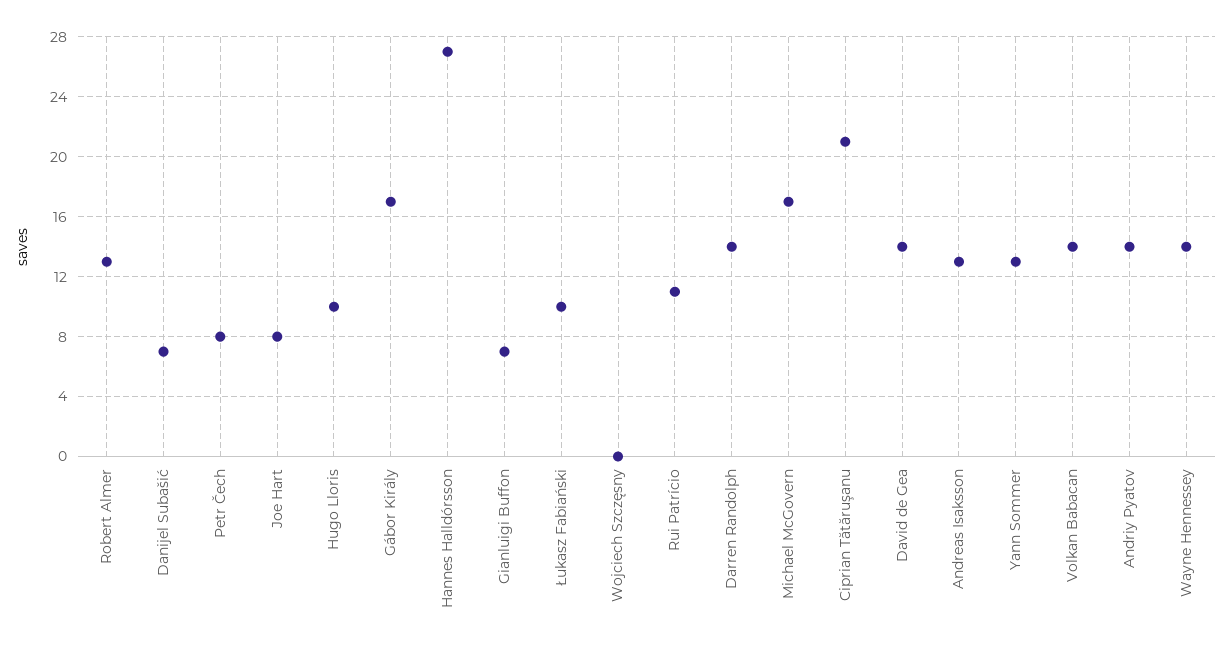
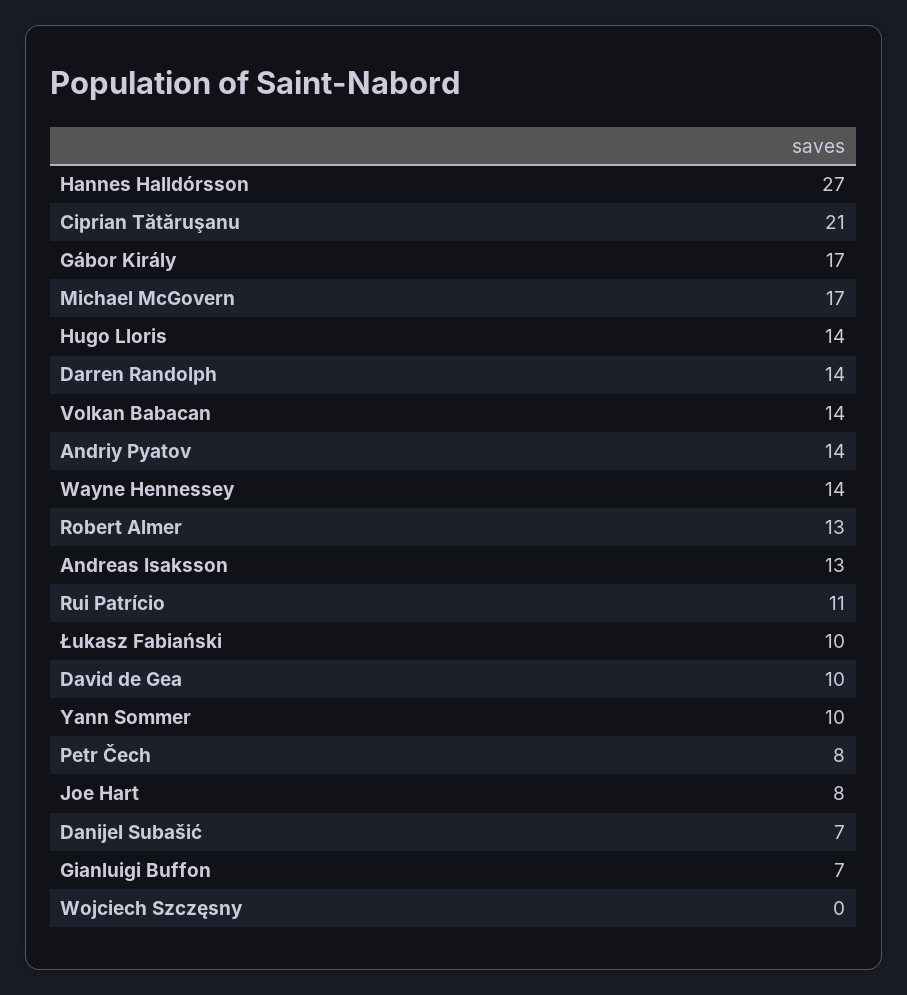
Hugo Lloris: 10 -> 14
David de Gea: 14 -> 10
Yann Sommer: 13 -> 10

